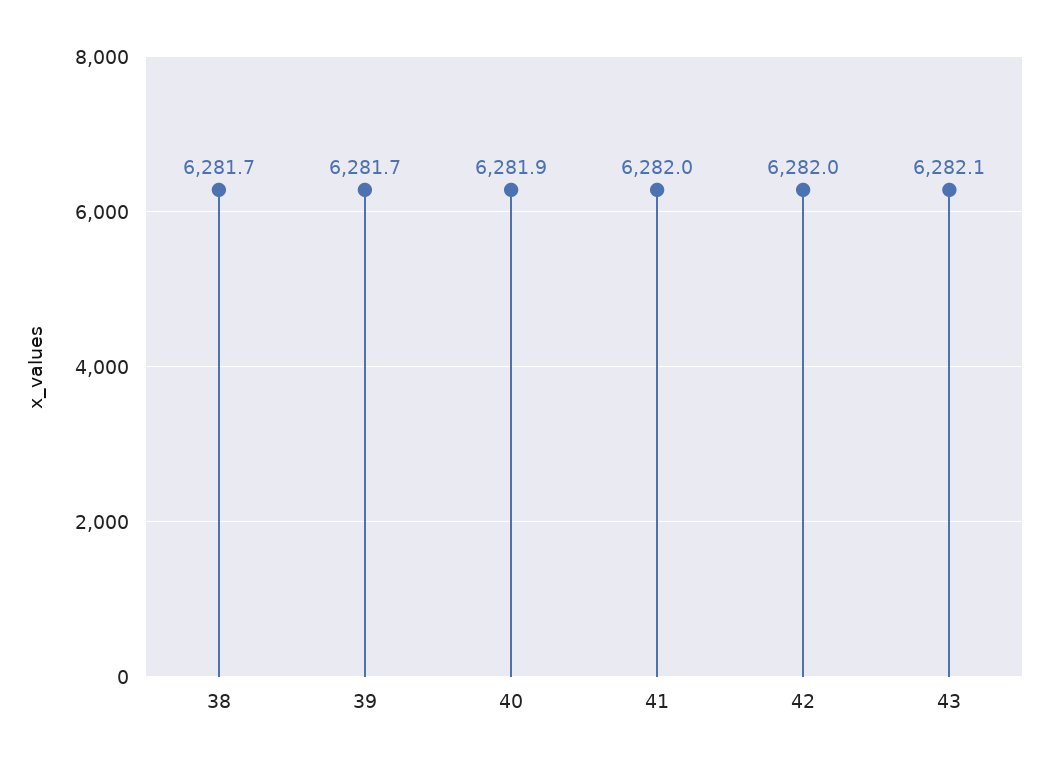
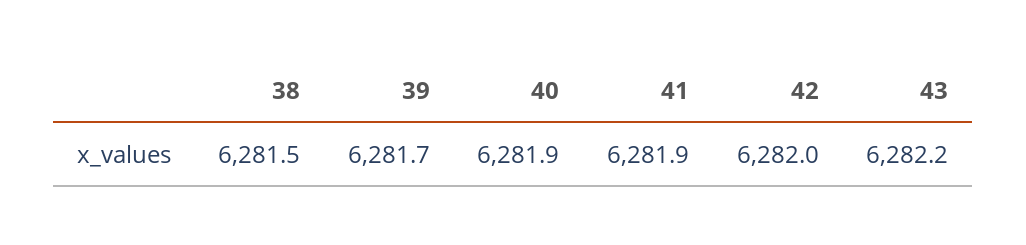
38: 6281.7 -> 6281.5
41: 6282 -> 6281.9
43: 6282.1 -> 6282.2

